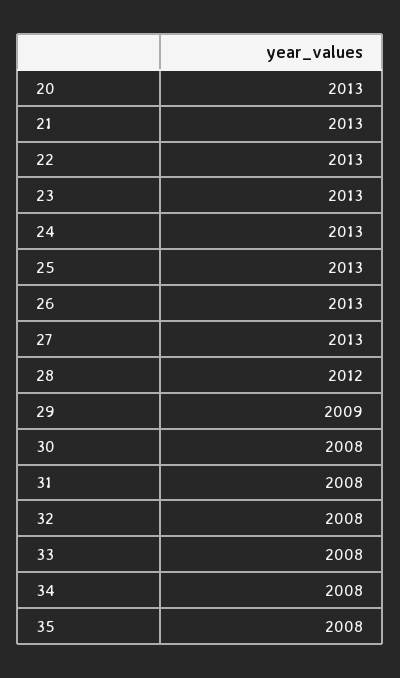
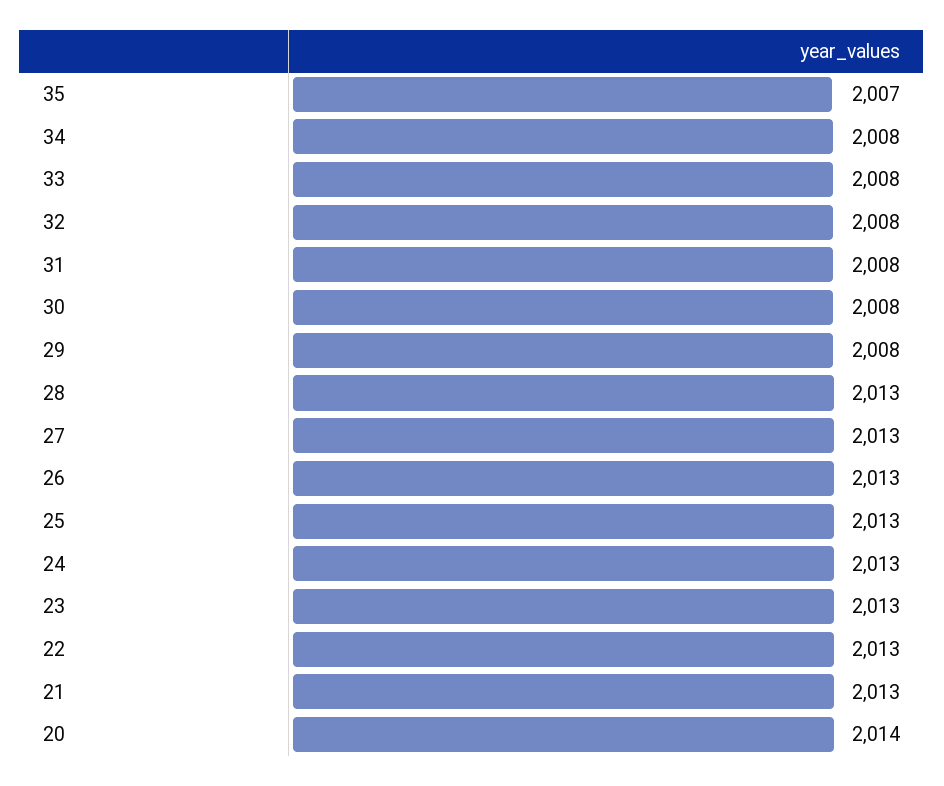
20: 2013 -> 2014
28: 2012 -> 2013
29: 2009 -> 2008
35: 2008 -> 2007

